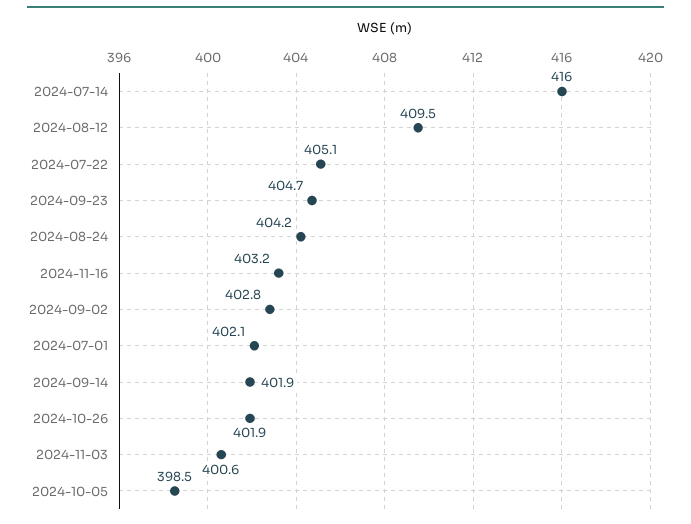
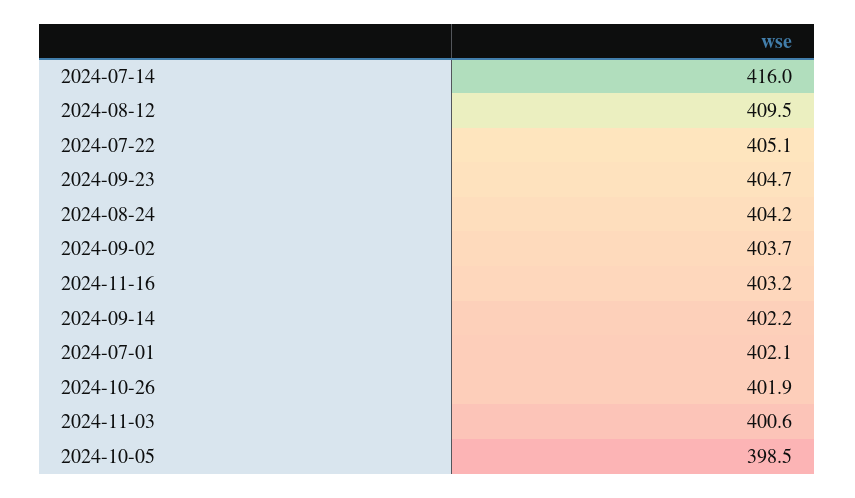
2024-09-02: 402.8 -> 403.7
2024-09-14: 401.9 -> 402.2

